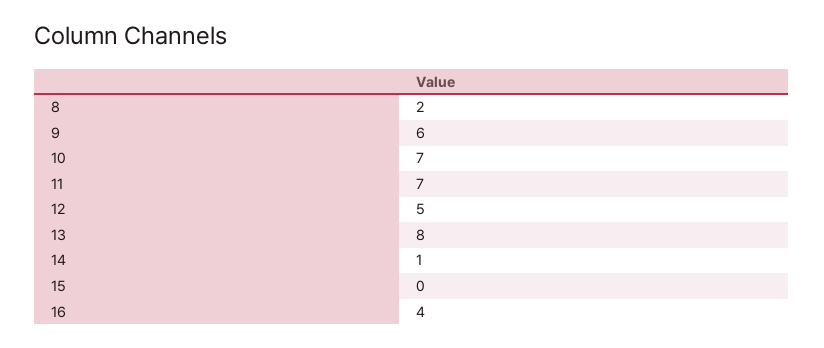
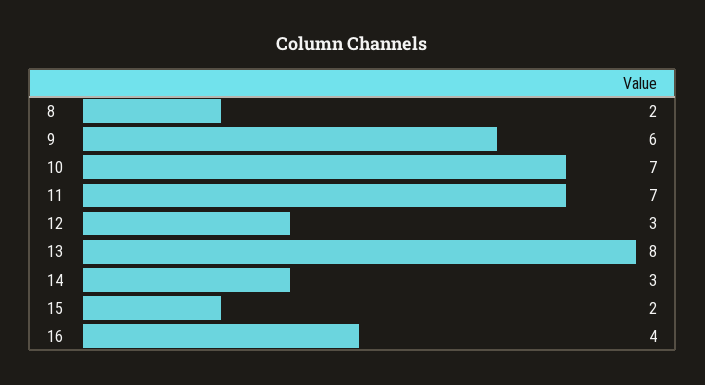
12: 5 -> 3
14: 1 -> 3
15: 0 -> 2

